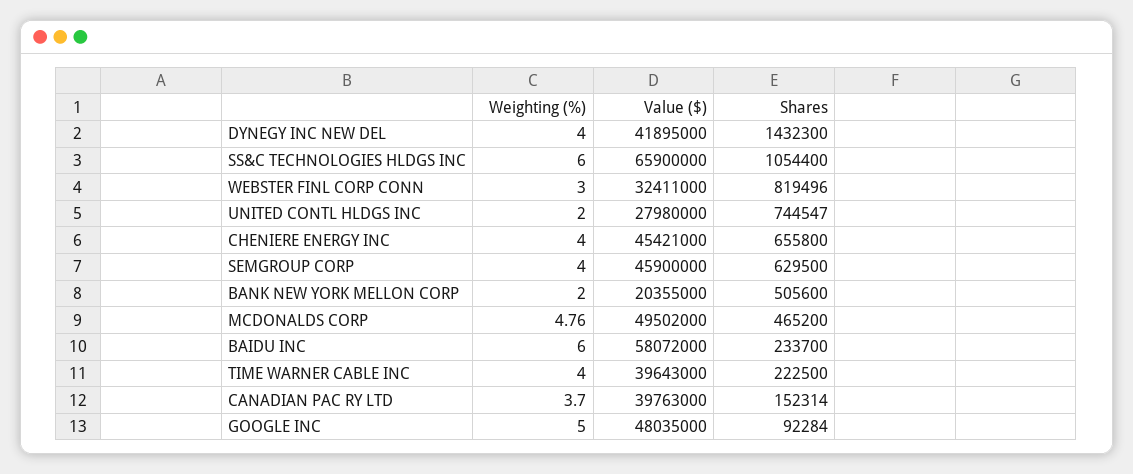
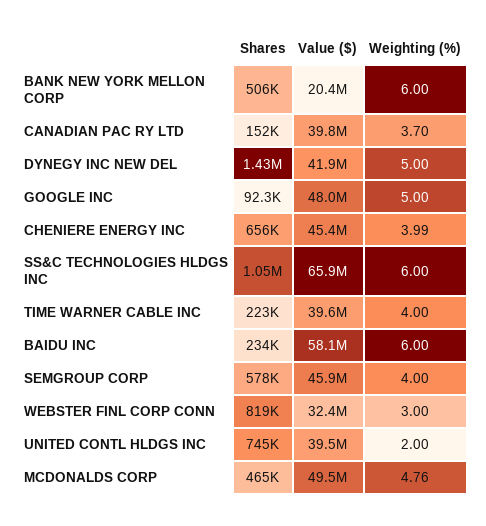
Weighting (%), DYNEGY INC NEW DEL: 4 -> 5
Value ($), UNITED CONTL HLDGS INC: 27980000 -> 39500000
Weighting (%), CHENIERE ENERGY INC: 4 -> 3.99
Shares, SEMGROUP CORP: 629500 -> 578000
Weighting (%), BANK NEW YORK MELLON CORP: 2 -> 6

